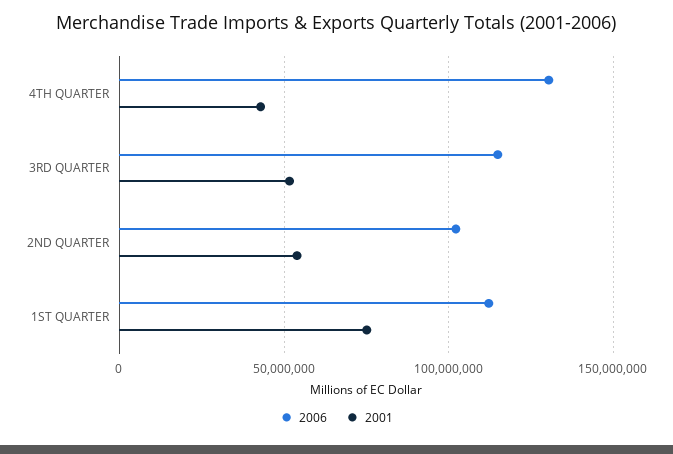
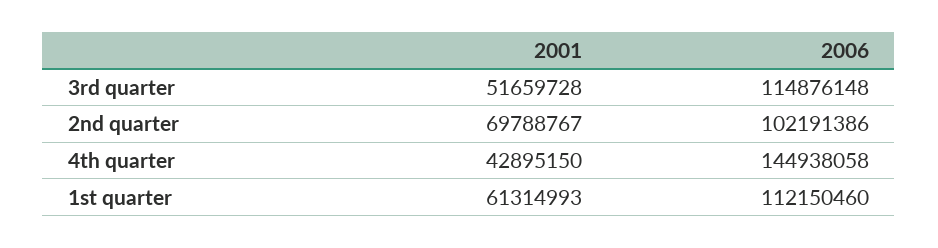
2006, 4TH QUARTER: 130000000 -> 144938058
2001, 2ND QUARTER: 55000000 -> 69788767
2001, 1ST QUARTER: 75000000 -> 61314993

